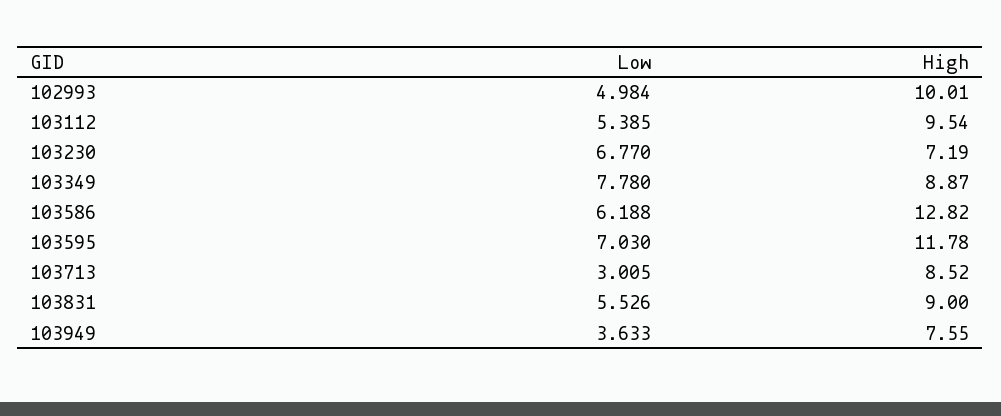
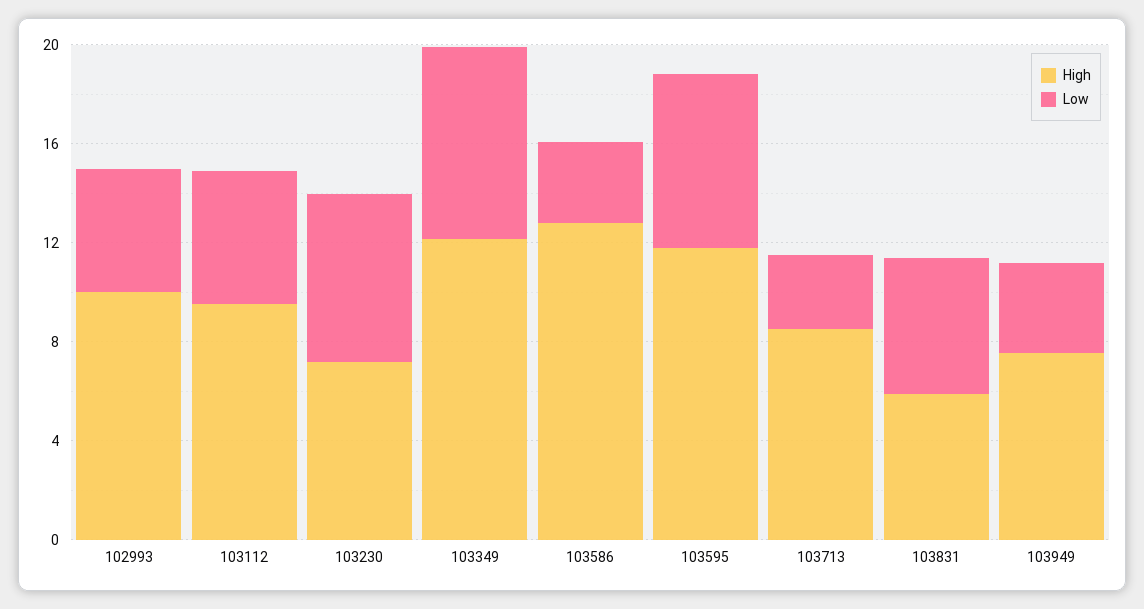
High, 103349: 8.87 -> 12
Low, 103586: 6.188 -> 3
High, 103831: 9 -> 6

